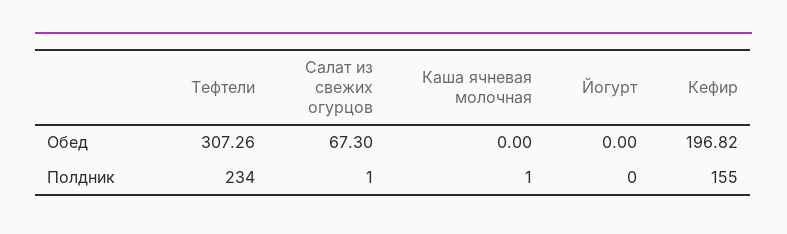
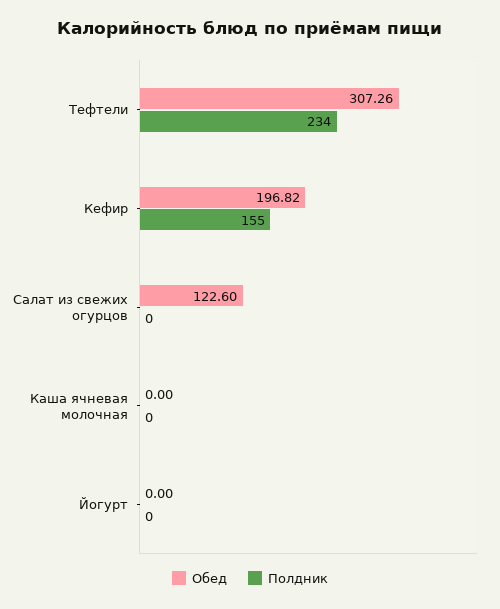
Обед, Салат из свежих огурцов: 67.3 -> 122.6
Полдник, Салат из свежих огурцов: 1 -> 0
Полдник, Каша ячневая молочная: 1 -> 0

